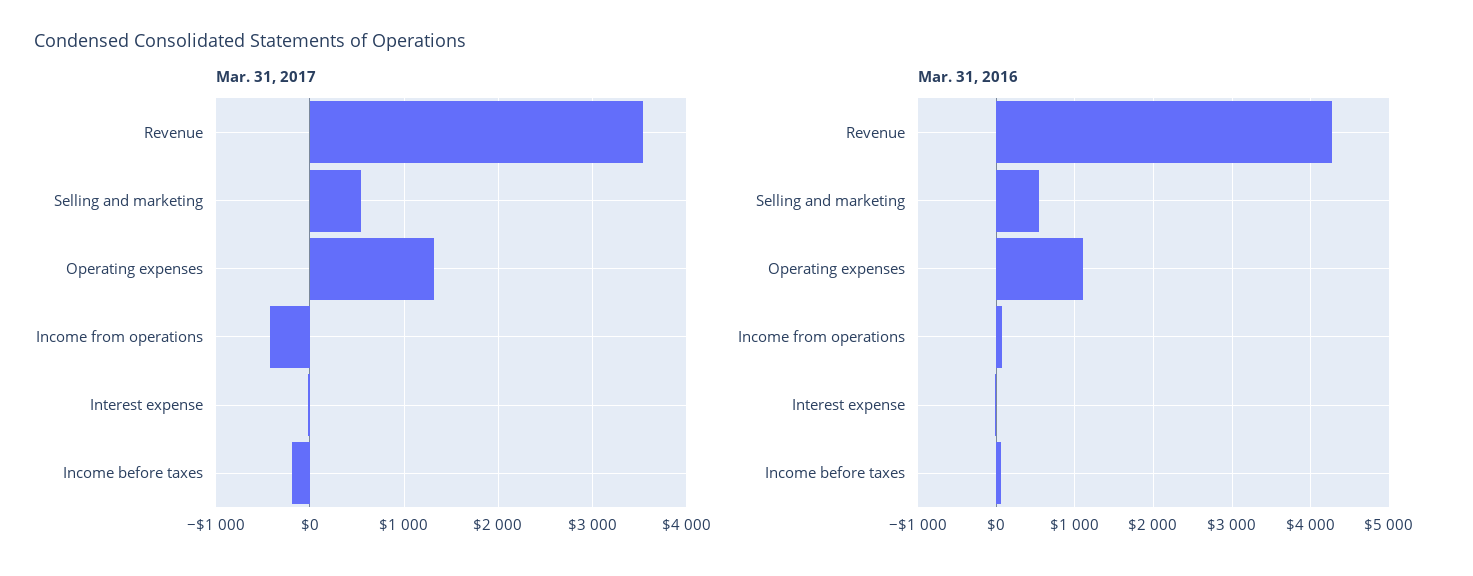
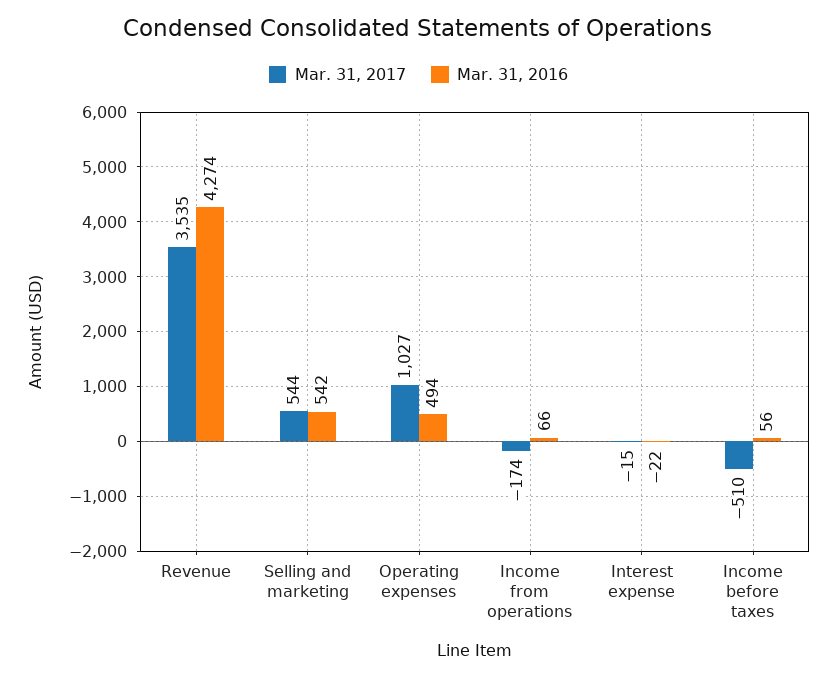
Mar. 31, 2017, Operating expenses: 1300 -> 1027
Mar. 31, 2017, Income from operations: -400 -> -174
Mar. 31, 2017, Income before taxes: -200 -> -510
Mar. 31, 2016, Operating expenses: 1100 -> 494

